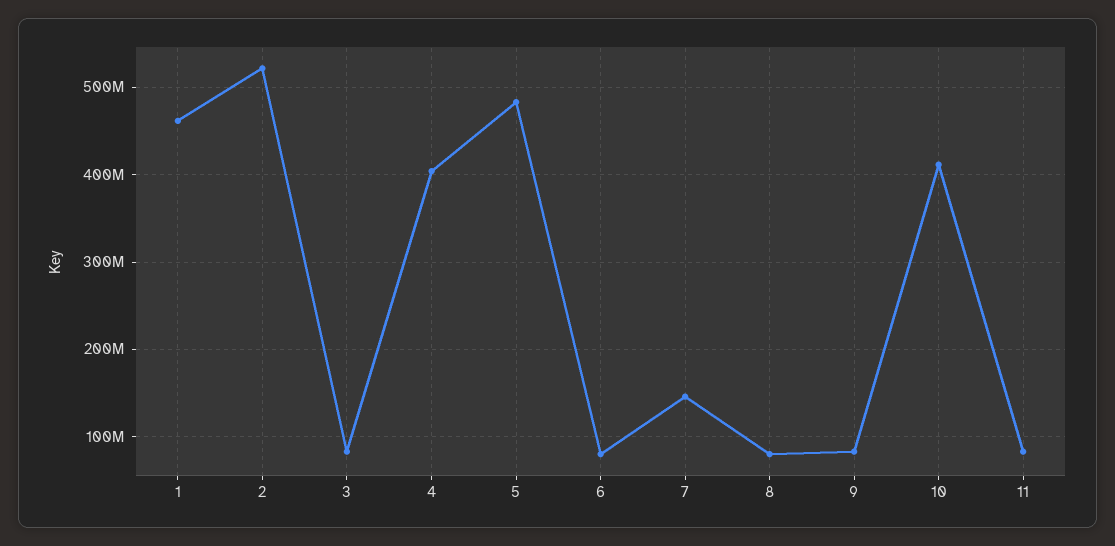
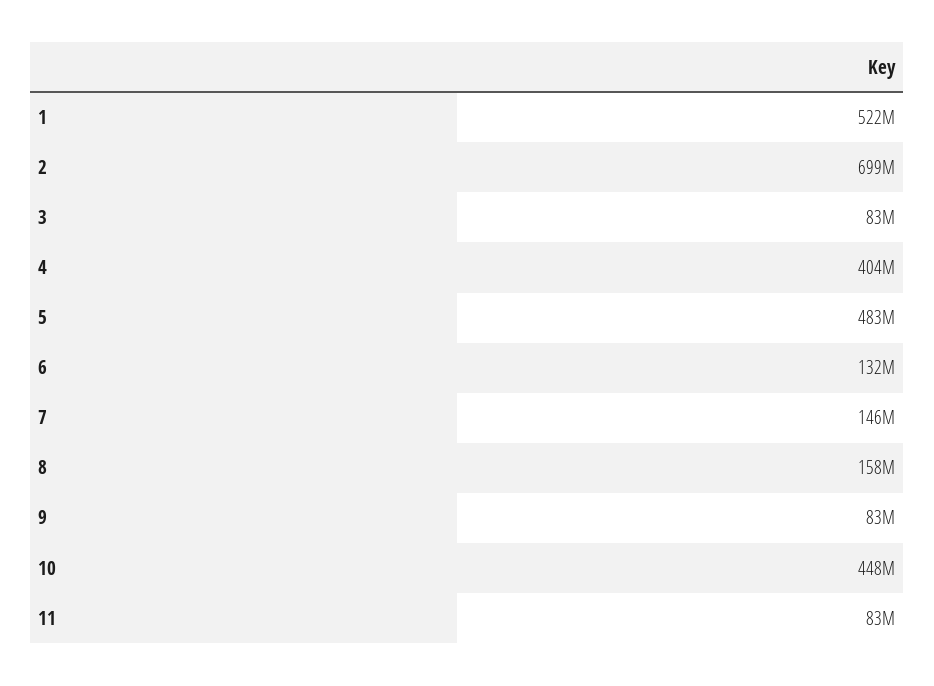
1: 460000000 -> 522000000
2: 520000000 -> 699000000
6: 80000000 -> 132000000
8: 80000000 -> 158000000
10: 410000000 -> 448000000

